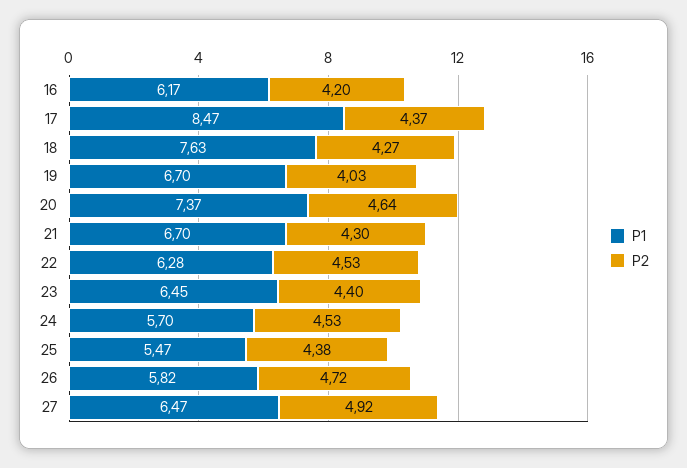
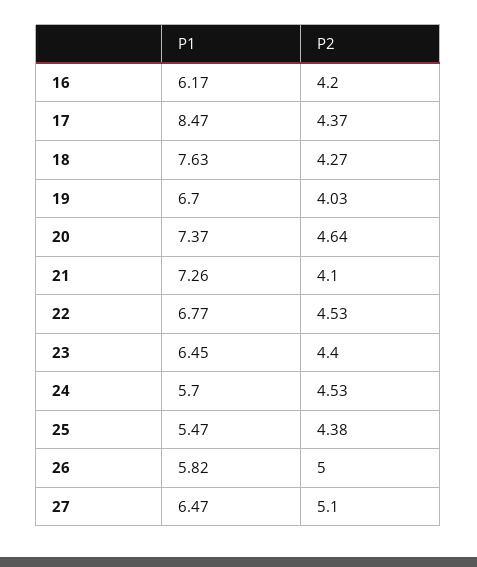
P1, 21: 6.7 -> 7.26
P2, 21: 4.3 -> 4.1
P1, 22: 6.28 -> 6.77
P2, 26: 4.72 -> 5
P2, 27: 4.92 -> 5.1

